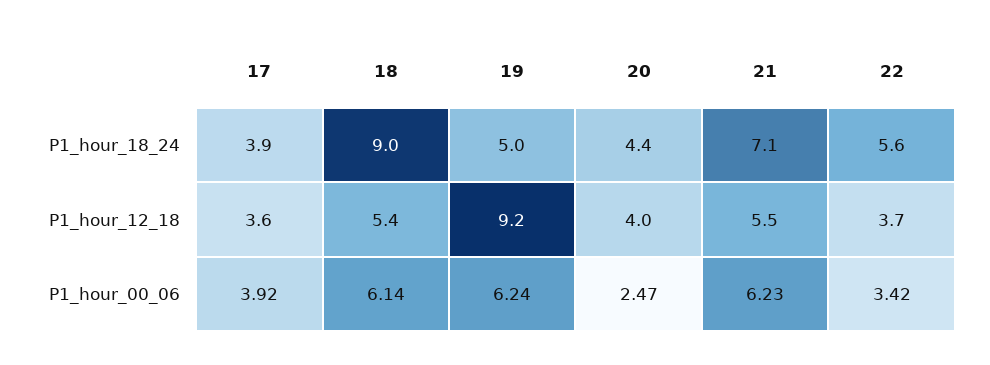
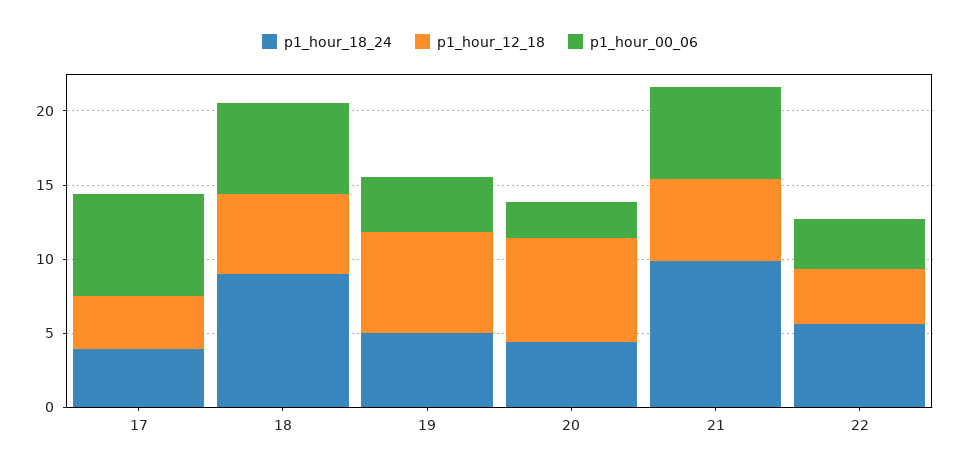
P1_hour_18_24, 21: 7.1 -> 10
P1_hour_12_18, 19: 9.2 -> 7
P1_hour_12_18, 20: 4 -> 7
P1_hour_00_06, 17: 3.92 -> 7
P1_hour_00_06, 19: 6.24 -> 4

